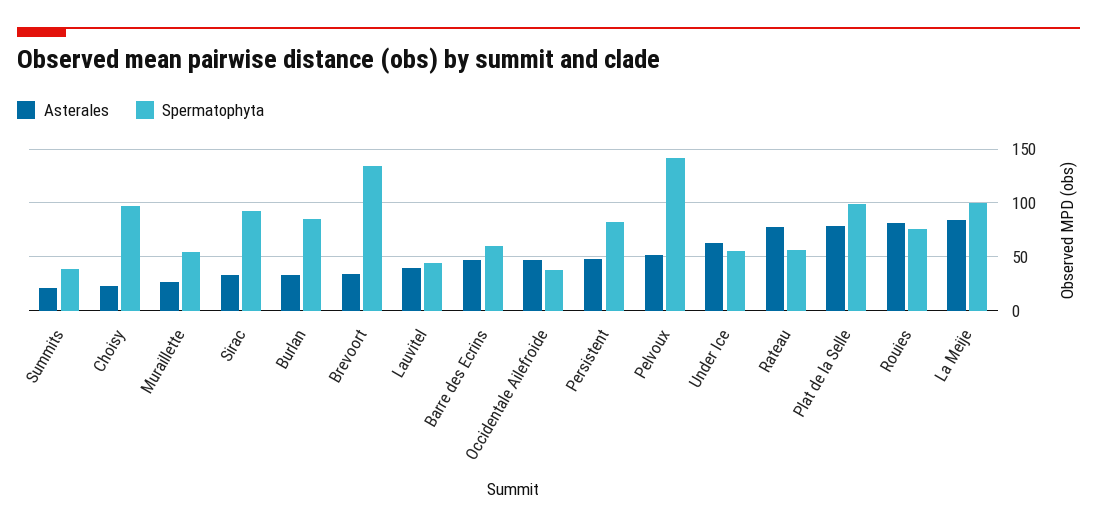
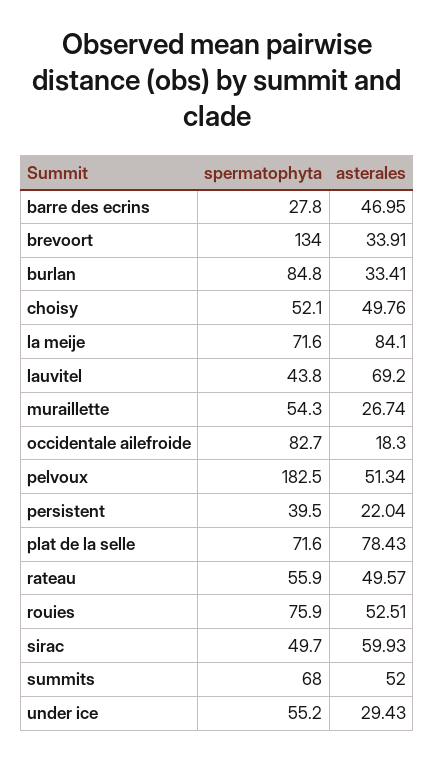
Asterales, Summits: 20 -> 52
Spermatophyta, Summits: 40 -> 68
Asterales, Choisy: 20 -> 49.76
Spermatophyta, Choisy: 100 -> 52.1
Asterales, Sirac: 30 -> 59.93
Spermatophyta, Sirac: 90 -> 49.7
Asterales, Lauvitel: 40 -> 69.2
Spermatophyta, Barre des Ecrins: 60 -> 27.8
Asterales, Occidentale Ailefroide: 50 -> 18.3
Spermatophyta, Occidentale Ailefroide: 40 -> 82.7
Asterales, Persistent: 50 -> 22.04
Spermatophyta, Persistent: 80 -> 39.5
Spermatophyta, Pelvoux: 140 -> 182.5
Asterales, Under Ice: 60 -> 29.43
Asterales, Rateau: 80 -> 49.57
Spermatophyta, Plat de la Selle: 100 -> 71.6
Asterales, Rouies: 80 -> 52.51
Spermatophyta, La Meije: 100 -> 71.6

